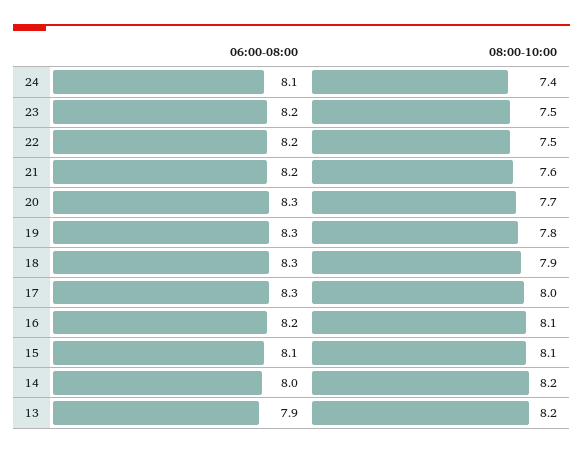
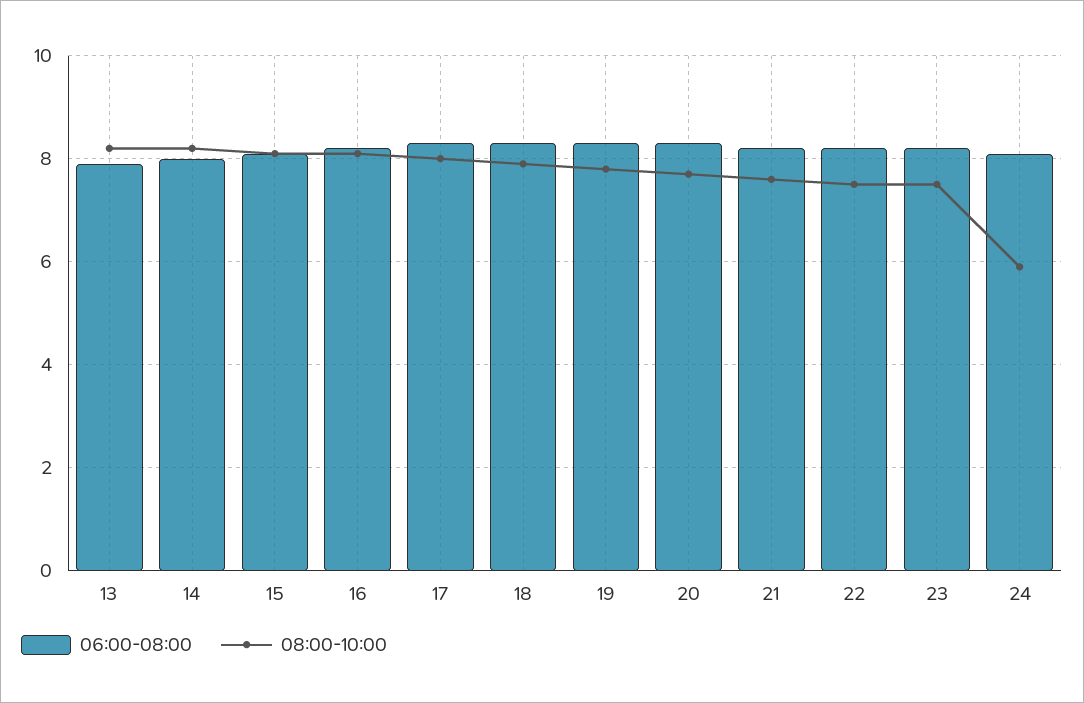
08:00-10:00, 24: 7.4 -> 6

